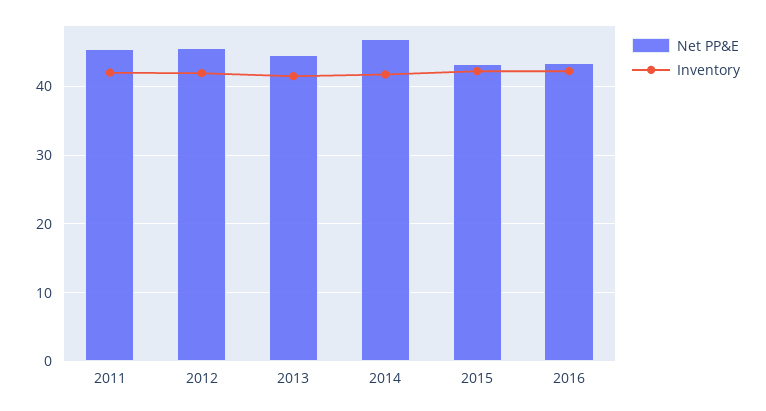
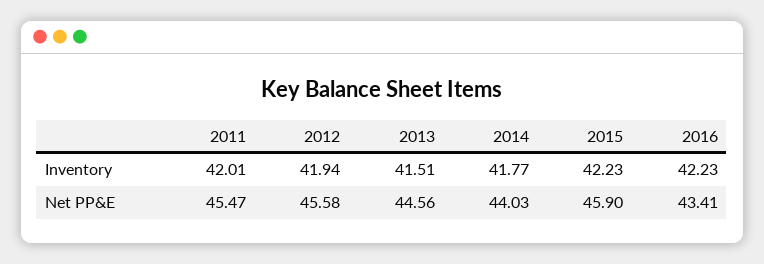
Net PP&E, 2014: 47 -> 44.03
Net PP&E, 2015: 43 -> 45.9

